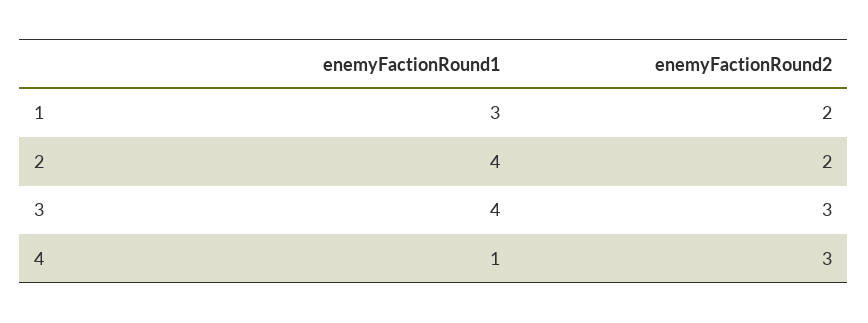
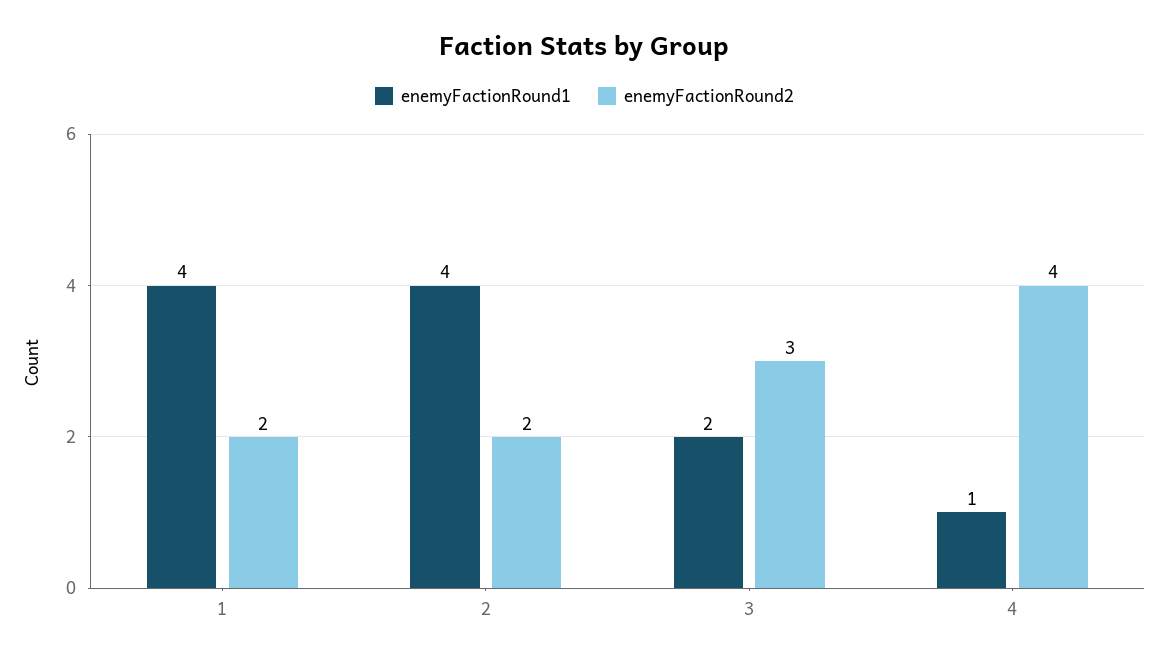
enemyFactionRound1, 1: 3 -> 4
enemyFactionRound1, 3: 4 -> 2
enemyFactionRound2, 4: 3 -> 4

